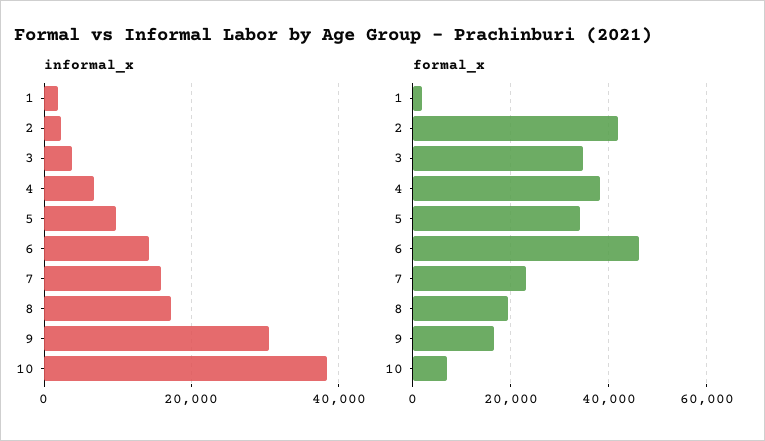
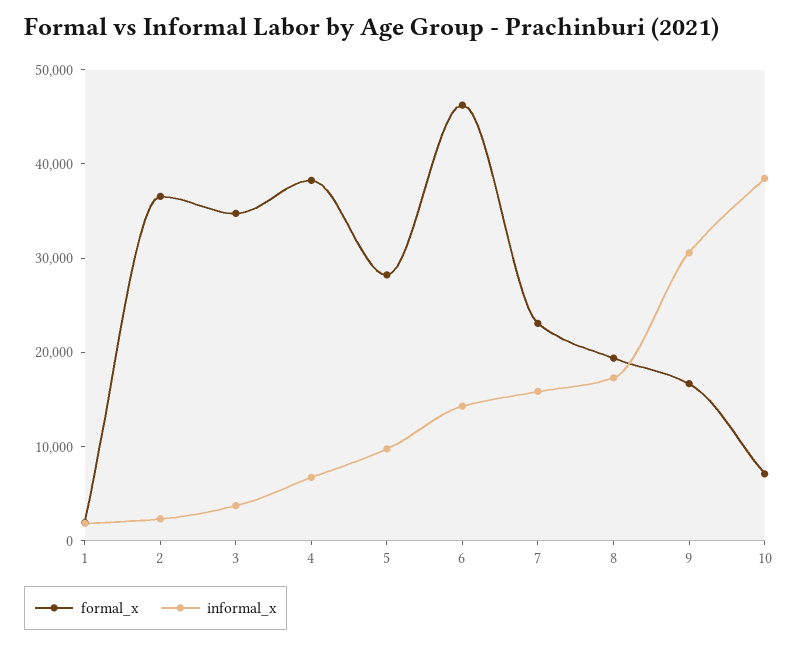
formal_x, 2: 42000 -> 36000
formal_x, 5: 34000 -> 28000

